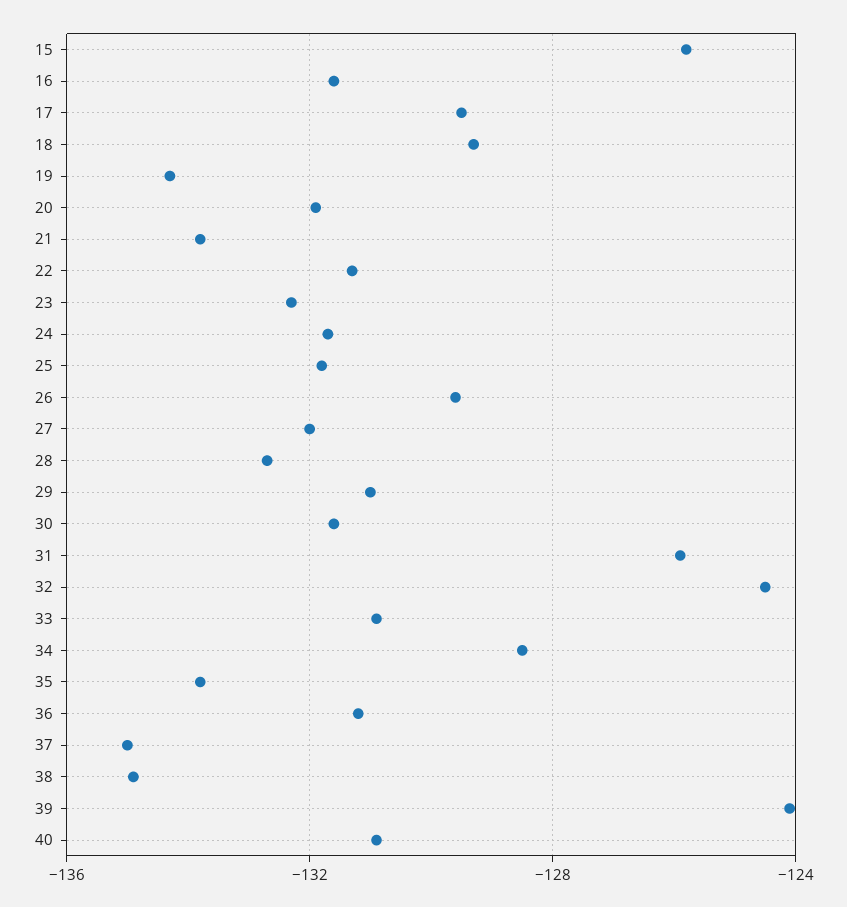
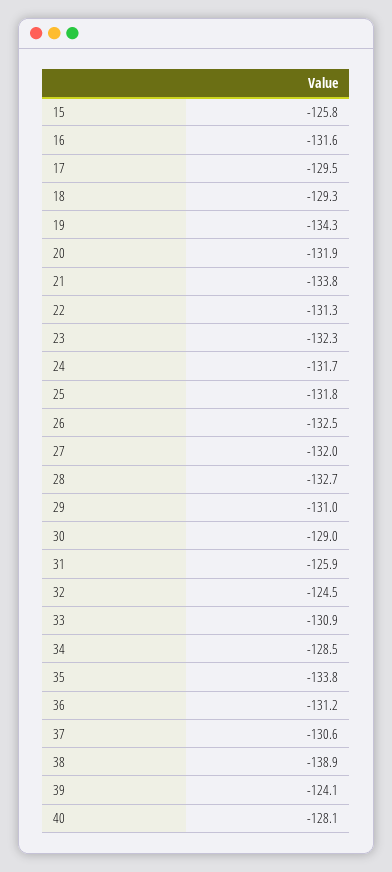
26: -129.5 -> -132.5
30: -131.5 -> -129
37: -135 -> -130.6
38: -135 -> -138.9
40: -131 -> -128.1

